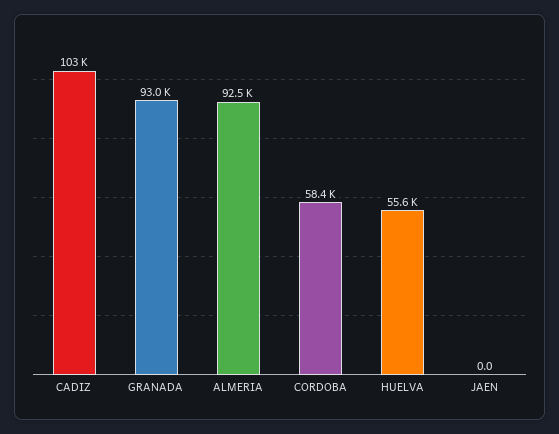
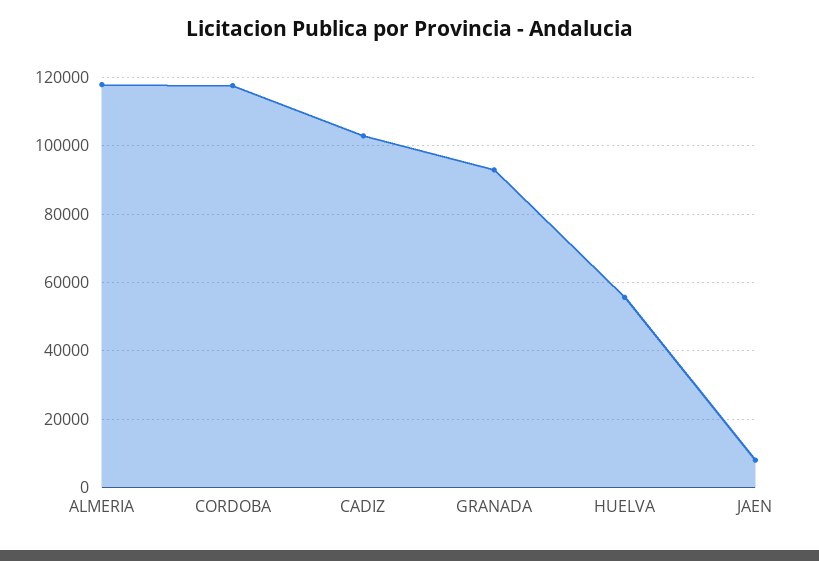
ALMERIA: 92500 -> 118000
CORDOBA: 58400 -> 118000
JAEN: 0 -> 8000

